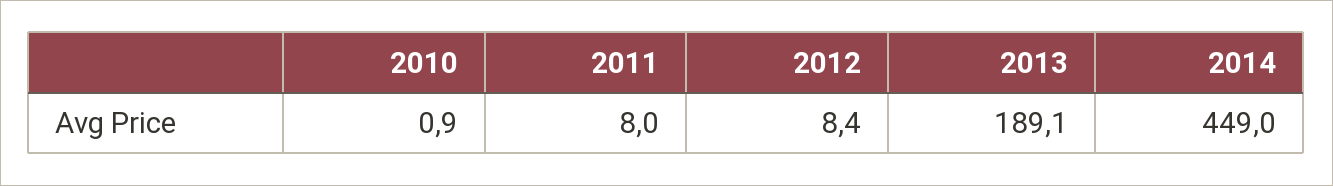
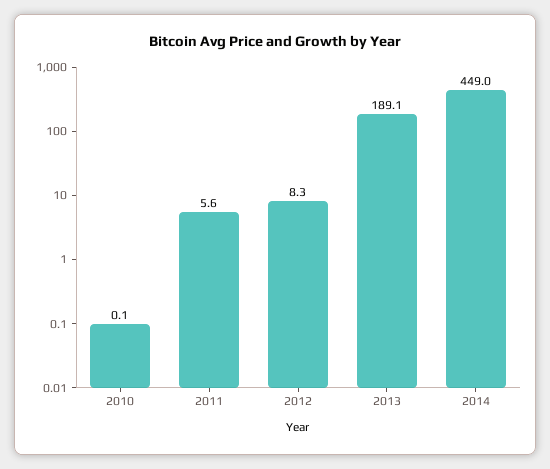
2010: 0.9 -> 0.1
2011: 8 -> 5.6
2012: 8.4 -> 8.3

